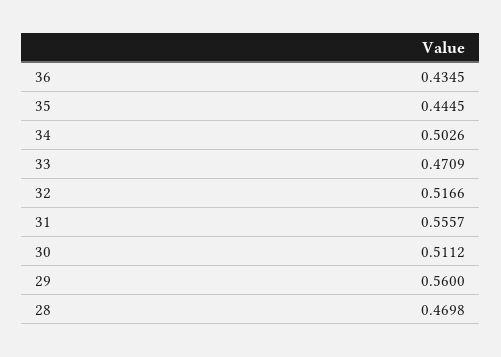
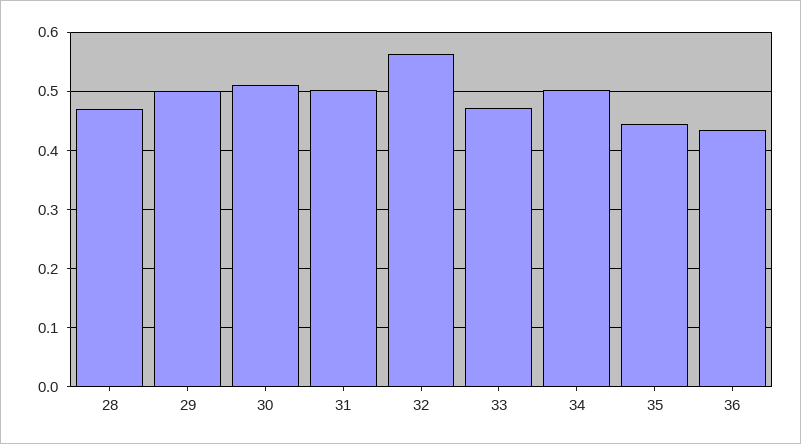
32: 0.5166 -> 0.56
31: 0.5557 -> 0.5
29: 0.56 -> 0.5

